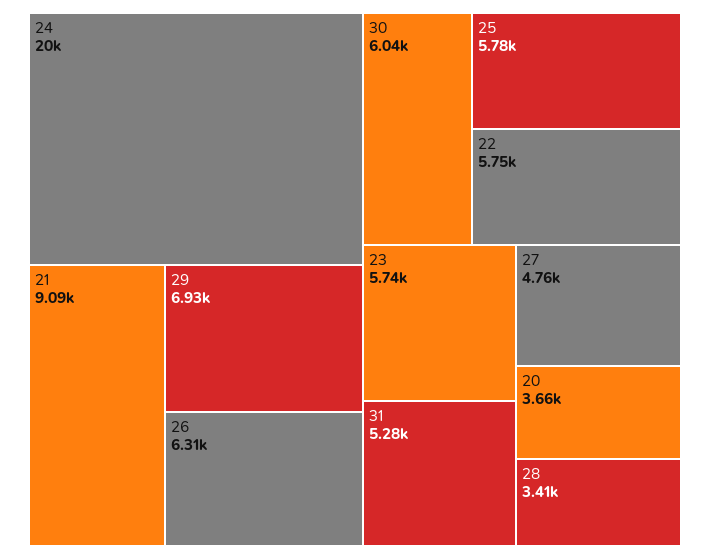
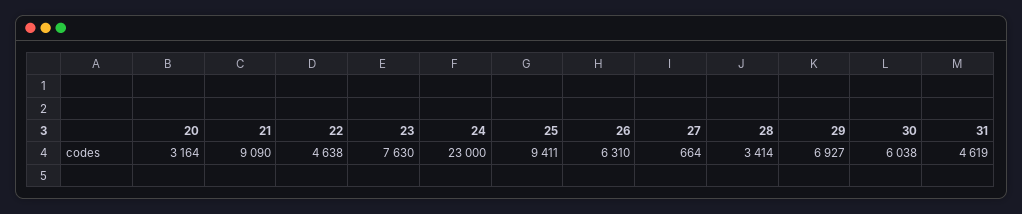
24: 20000 -> 23000
25: 5780 -> 9411
22: 5750 -> 4638
23: 5740 -> 7630
31: 5280 -> 4619
27: 4760 -> 664
20: 3660 -> 3164

